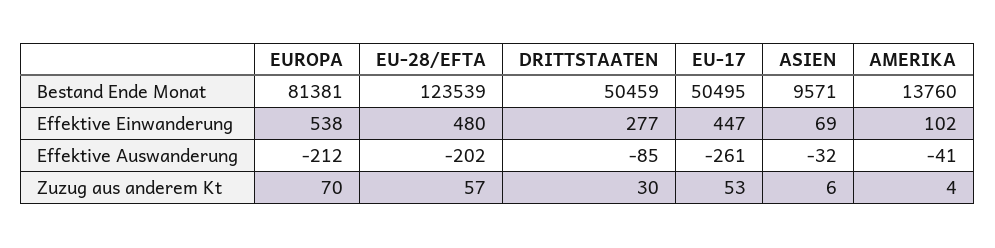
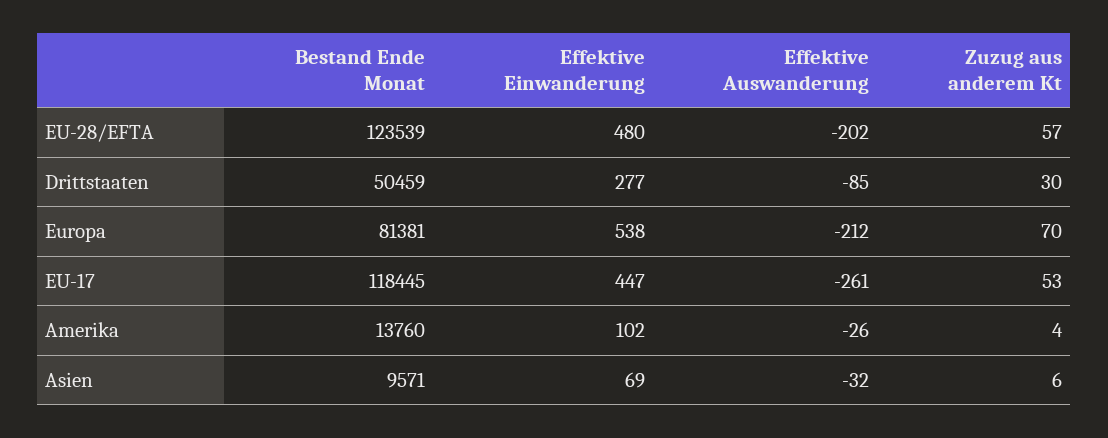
EU-17, Bestand Ende Monat: 50495 -> 118445
AMERIKA, Effektive Auswanderung: -41 -> -26

